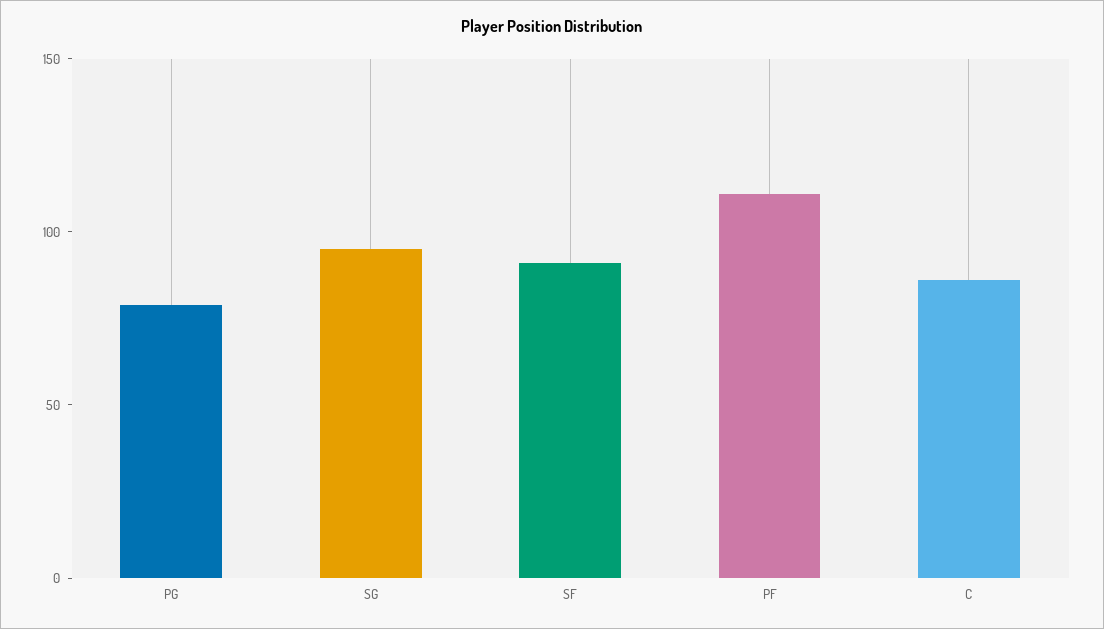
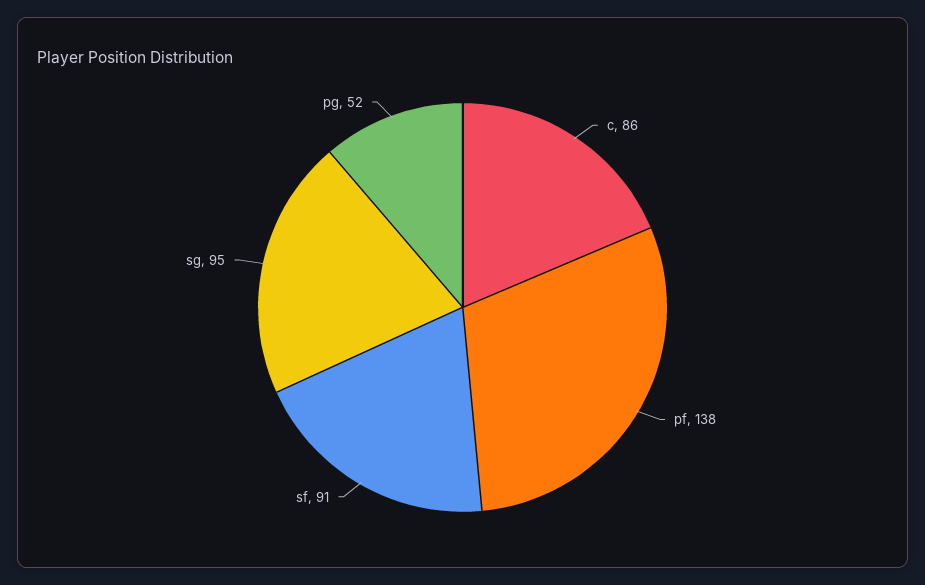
PG: 80 -> 52
PF: 110 -> 138

